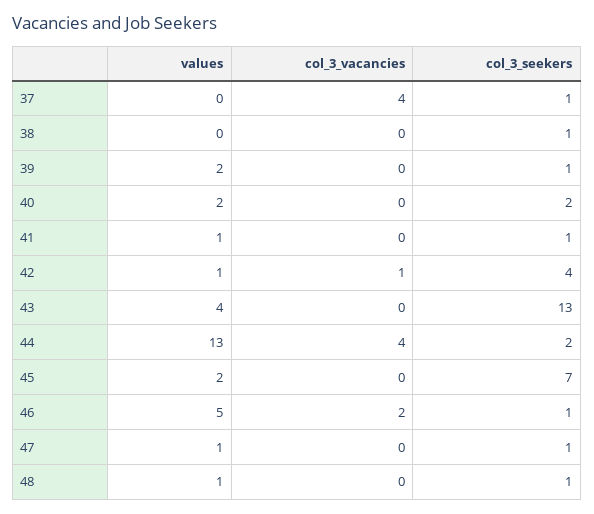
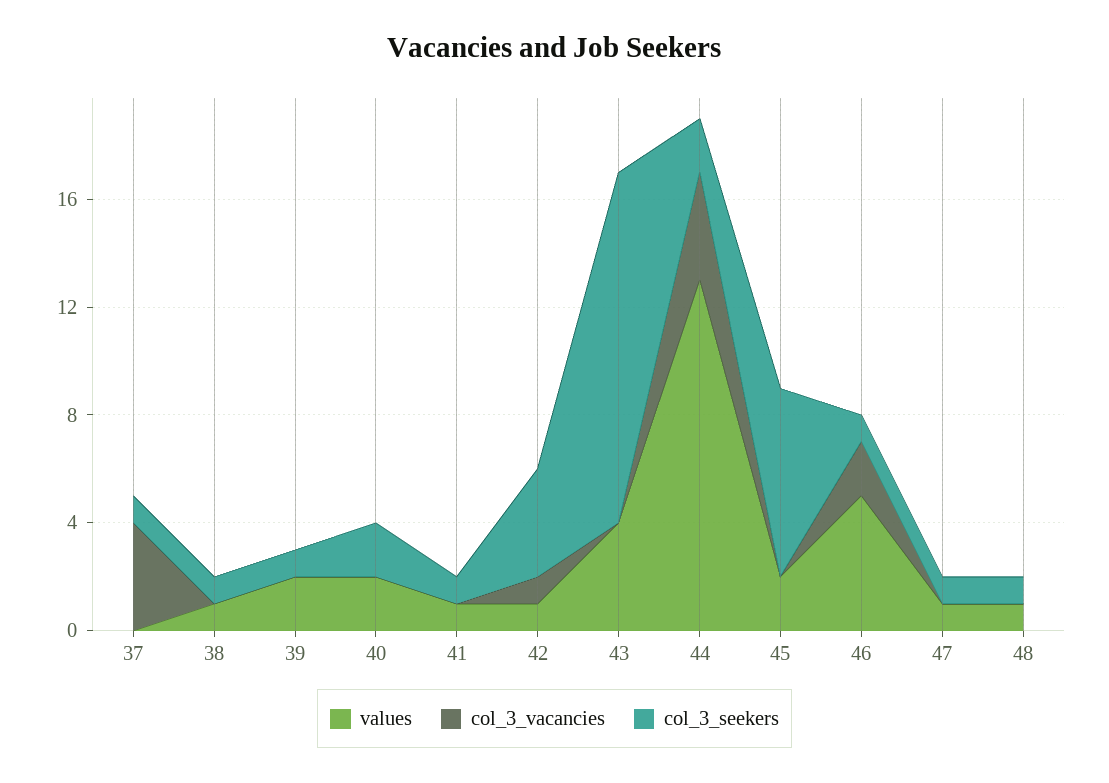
values, 38: 0 -> 1

